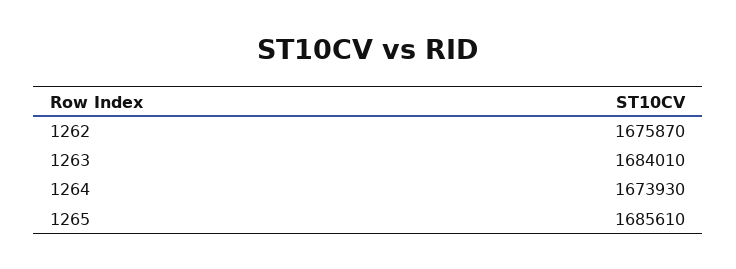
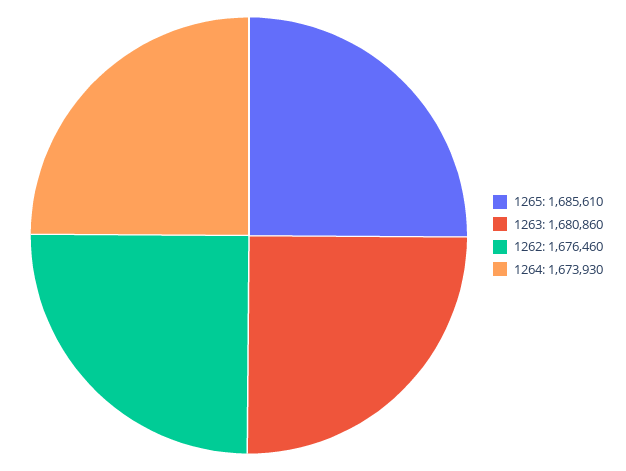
1262: 1675870 -> 1676460
1263: 1684010 -> 1680860

